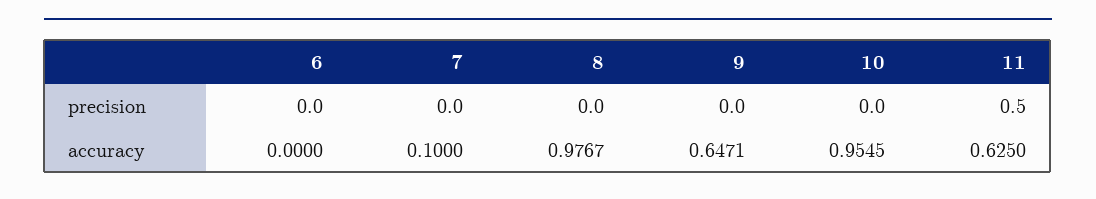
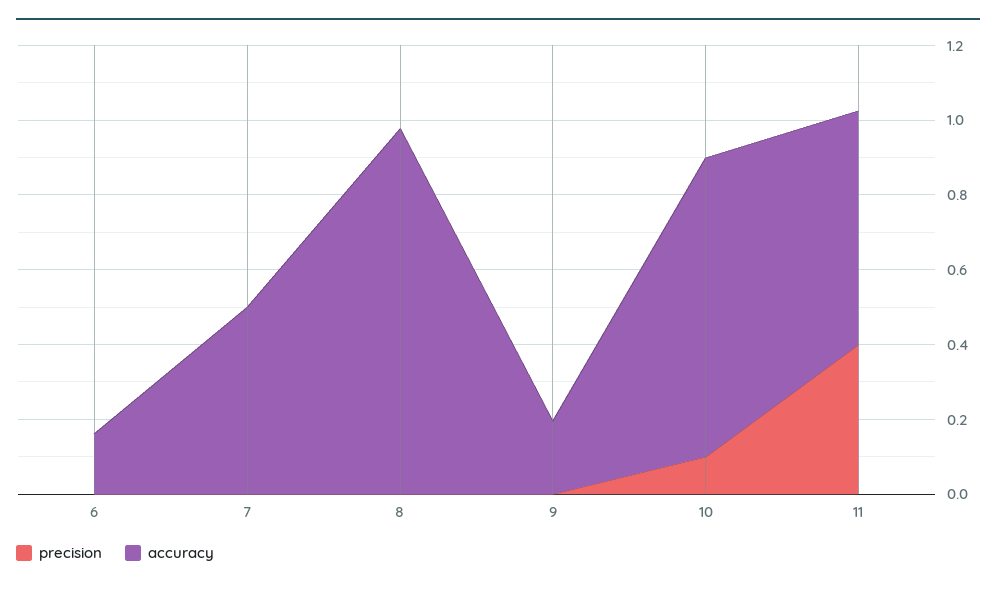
precision, 10: 0 -> 0.1
precision, 11: 0.5 -> 0.4
accuracy, 6: 0 -> 0.15
accuracy, 7: 0.1 -> 0.5
accuracy, 9: 0.6471 -> 0.2
accuracy, 10: 0.9545 -> 0.8

